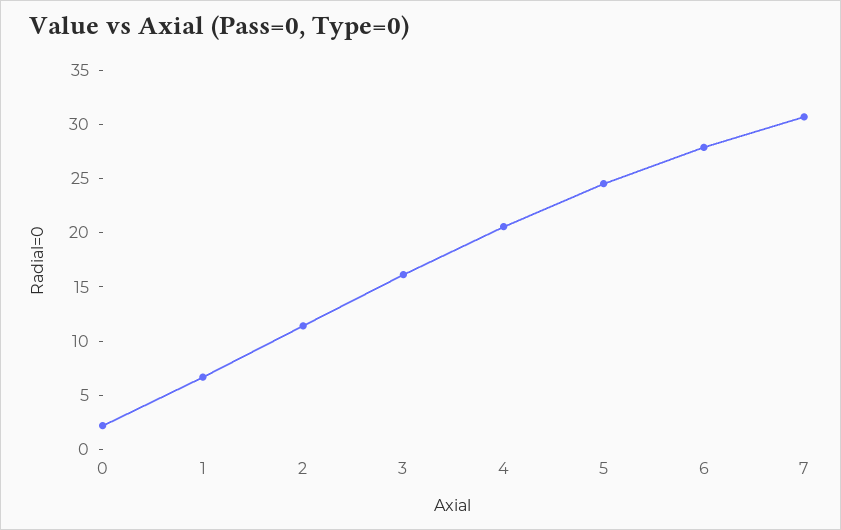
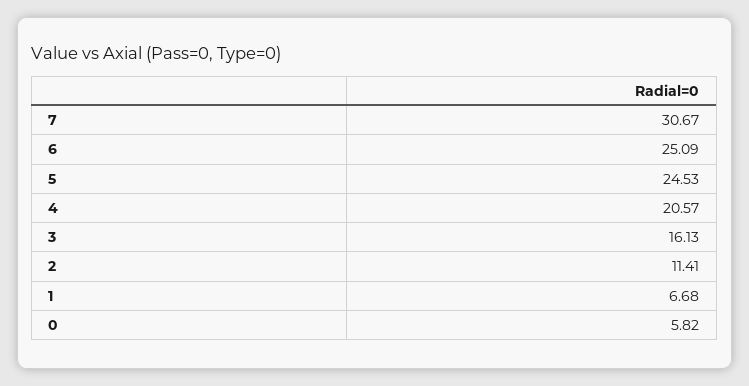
0: 2 -> 5.82
6: 28 -> 25.09

